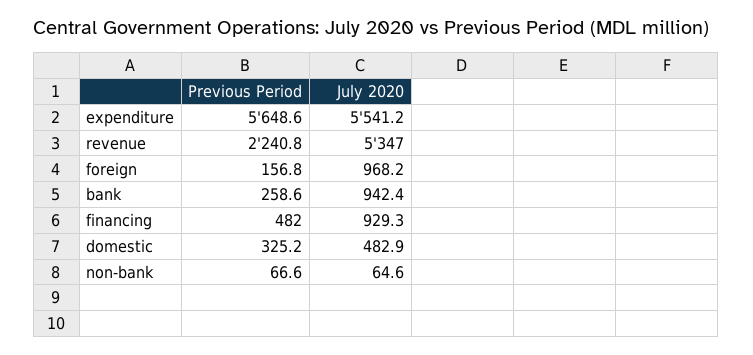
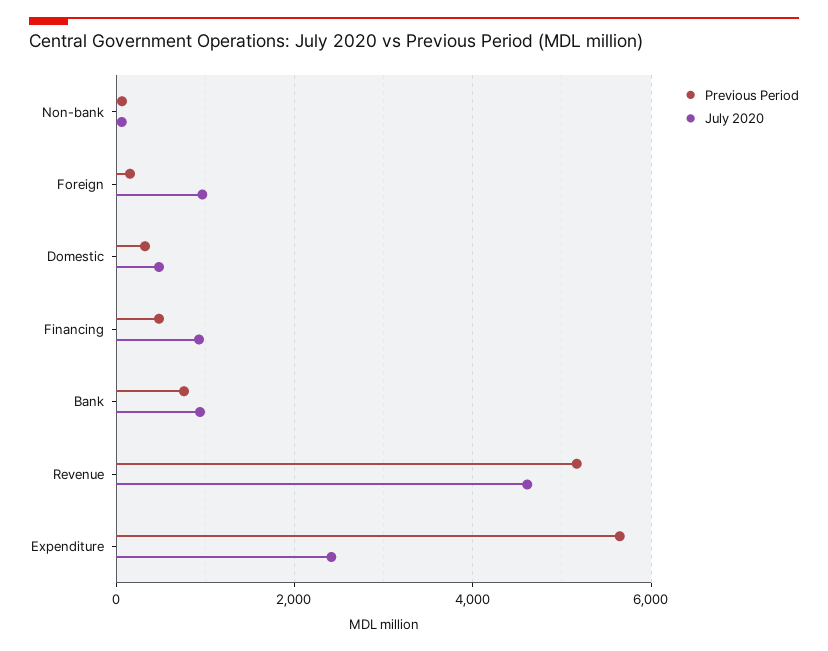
July 2020, expenditure: 5541.2 -> 2400
Previous Period, revenue: 2240.8 -> 5200
July 2020, revenue: 5347 -> 4600
Previous Period, bank: 258.6 -> 800

